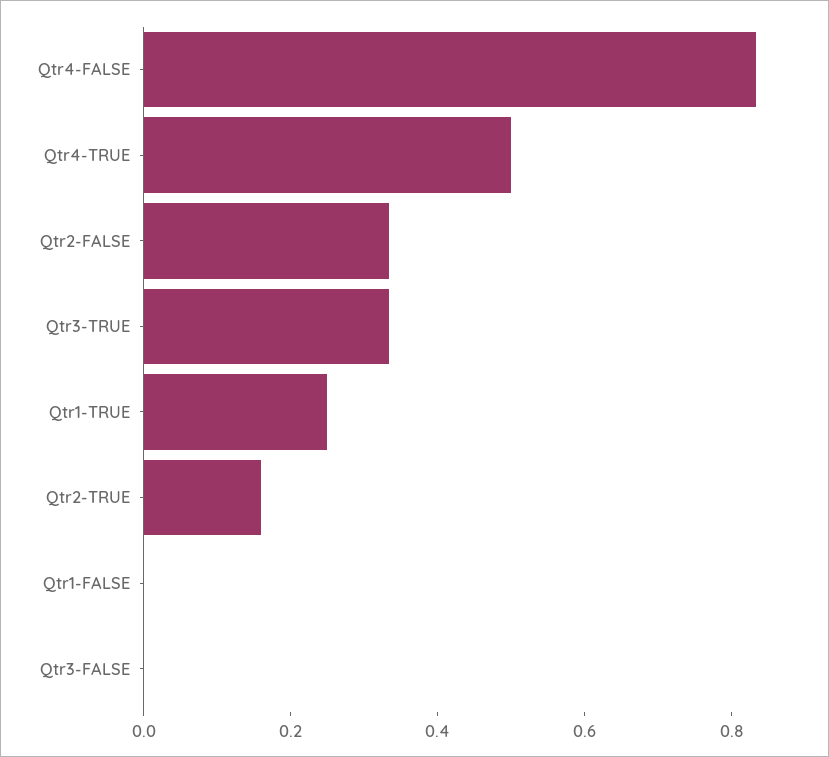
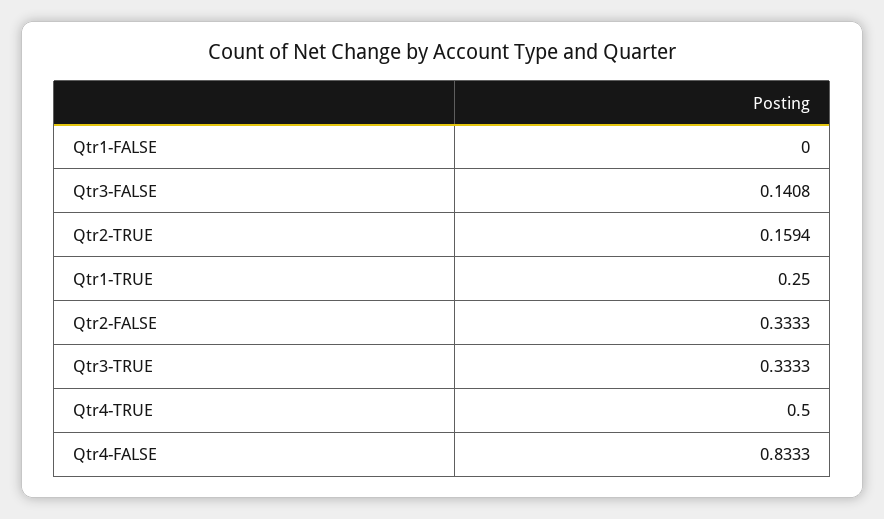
Qtr3-FALSE: 0 -> 0.1408

